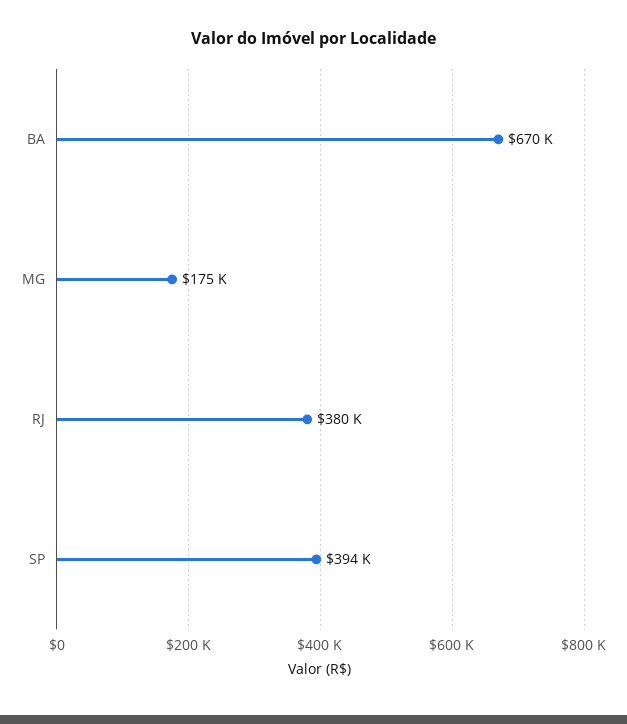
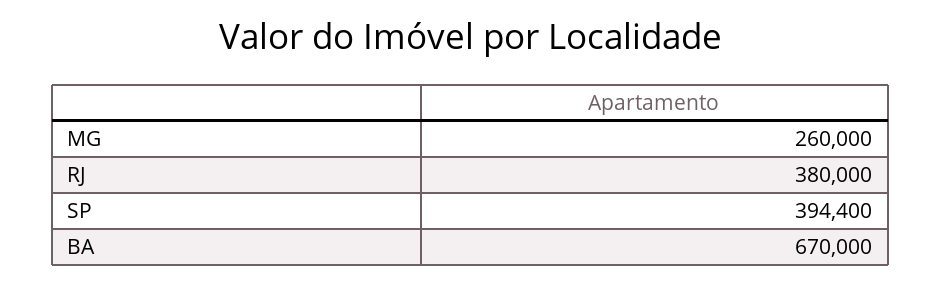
MG: 175000 -> 260000

